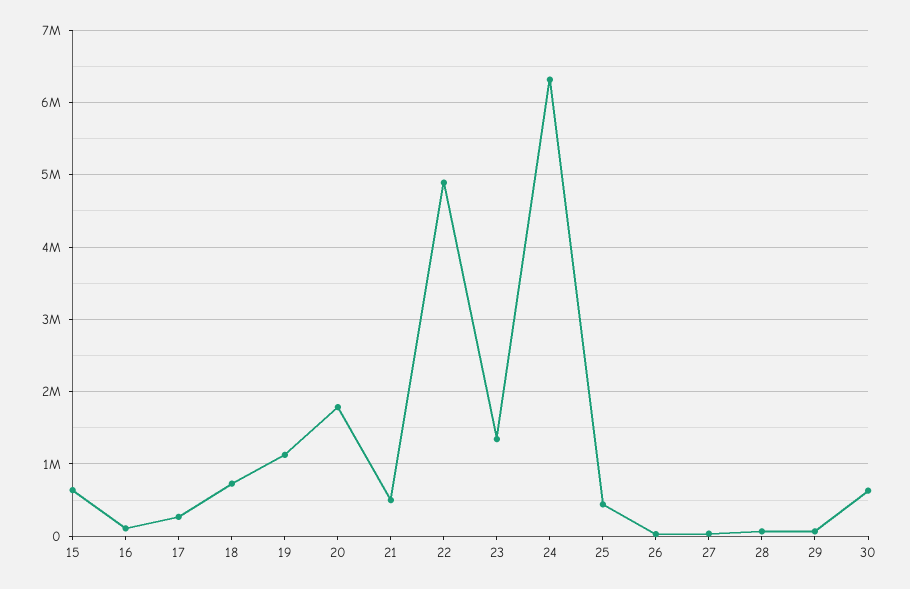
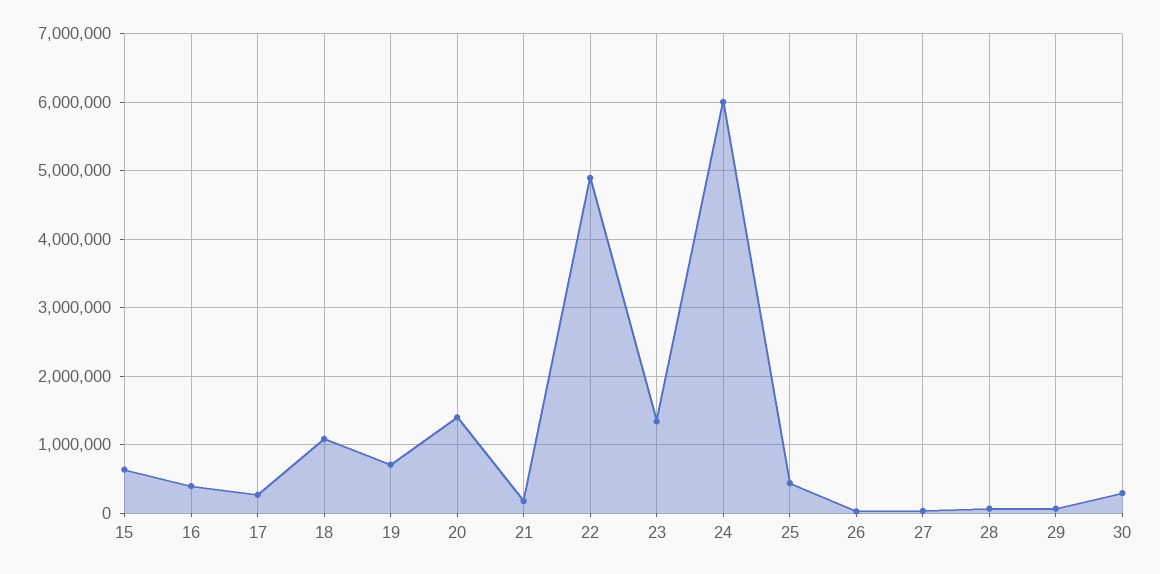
16: 100000 -> 400000
18: 700000 -> 1100000
19: 1100000 -> 700000
20: 1800000 -> 1400000
21: 500000 -> 200000
24: 6300000 -> 6000000
30: 600000 -> 300000

